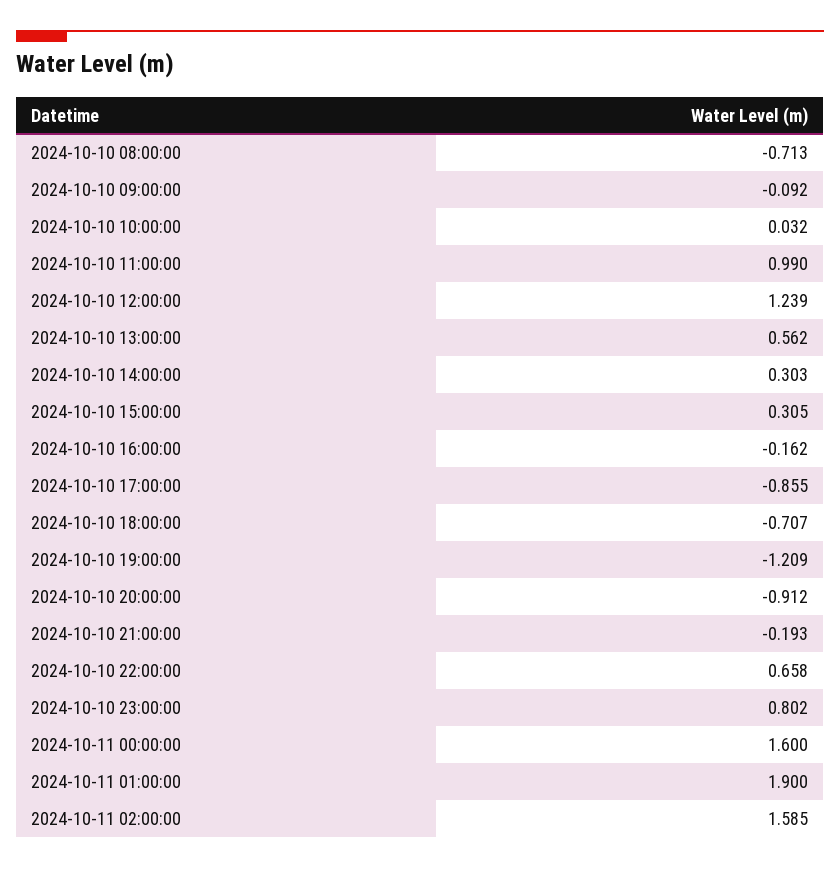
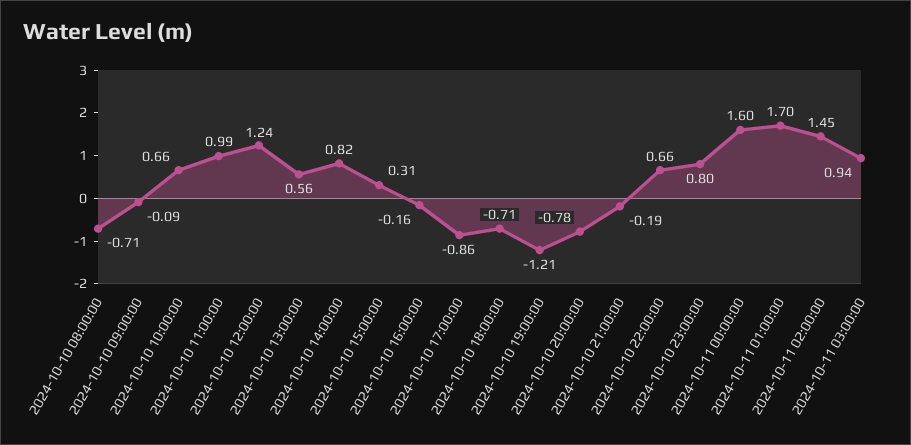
2024-10-10 10:00:00: 0.032 -> 0.66
2024-10-10 14:00:00: 0.303 -> 0.82
2024-10-10 20:00:00: -0.912 -> -0.78
2024-10-11 01:00:00: 1.9 -> 1.7
2024-10-11 02:00:00: 1.585 -> 1.45
2024-10-11 03:00:00: none -> 0.94

